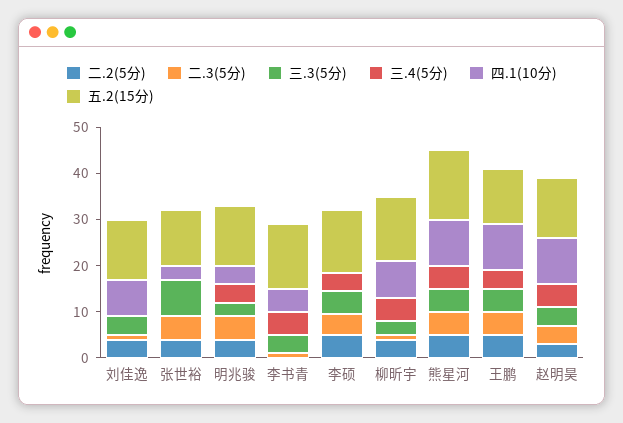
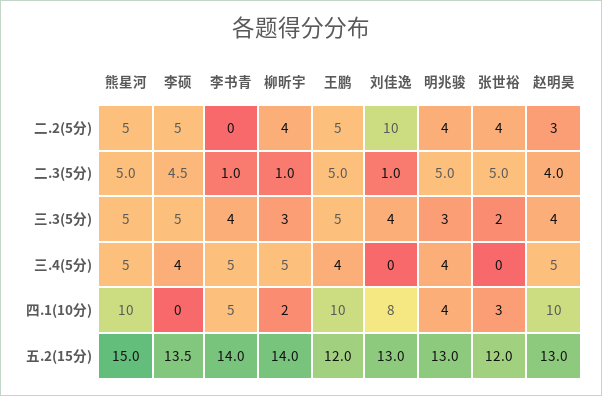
二.2(5分), 刘佳逸: 4 -> 10
三.3(5分), 张世裕: 8 -> 2
四.1(10分), 柳昕宇: 8 -> 2

